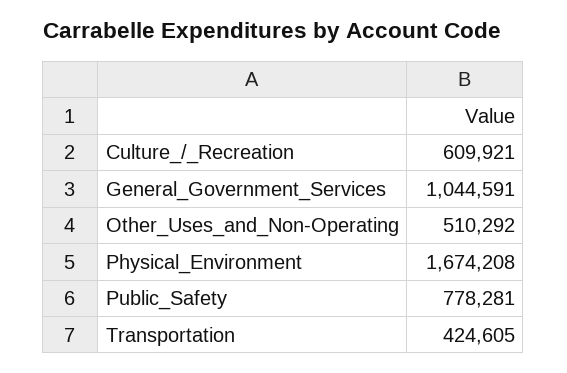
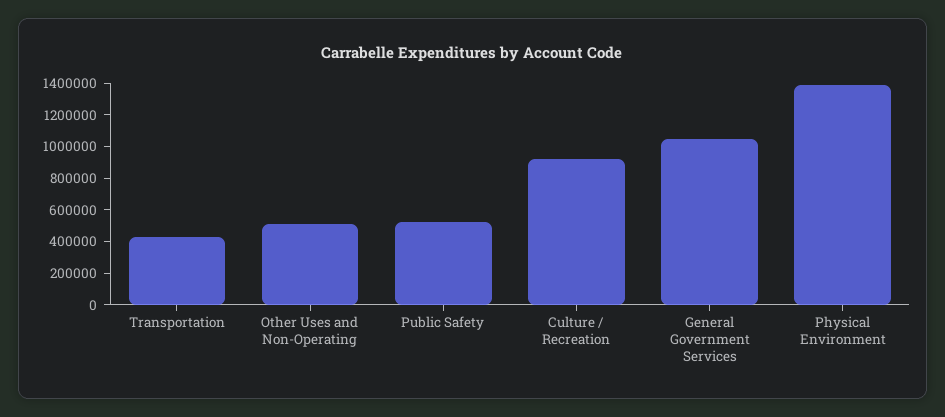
Culture_/_Recreation: 609921 -> 900000
Physical_Environment: 1674208 -> 1400000
Public_Safety: 778281 -> 500000

